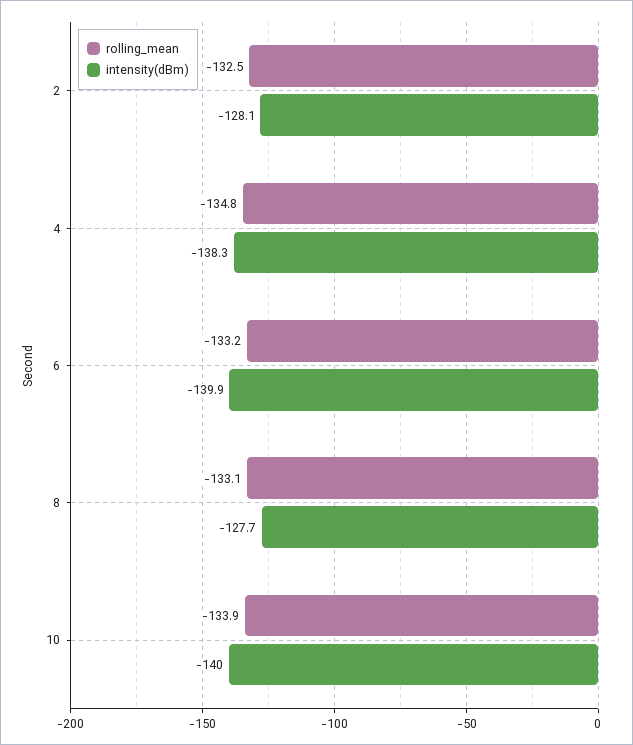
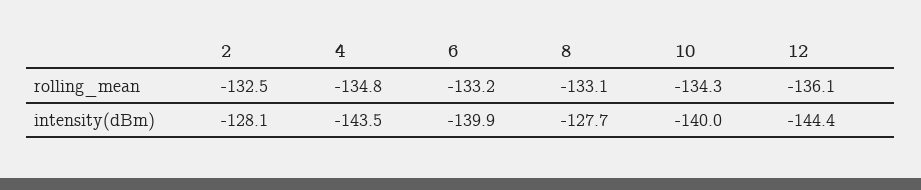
intensity(dBm), 4: -138.3 -> -143.5
rolling_mean, 10: -133.9 -> -134.3
rolling_mean, 12: none -> -136.1
intensity(dBm), 12: none -> -144.4

